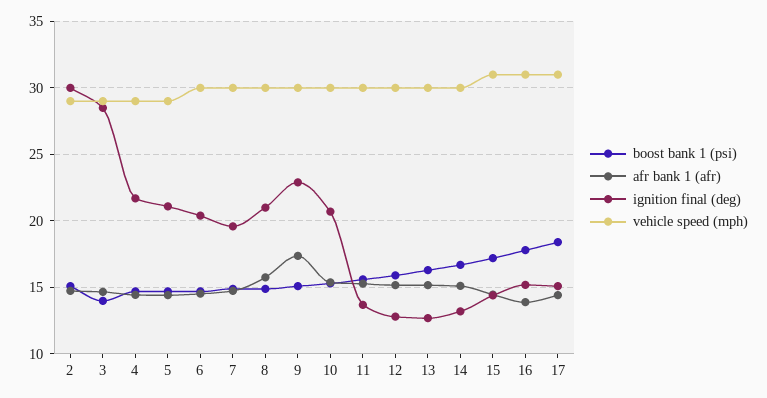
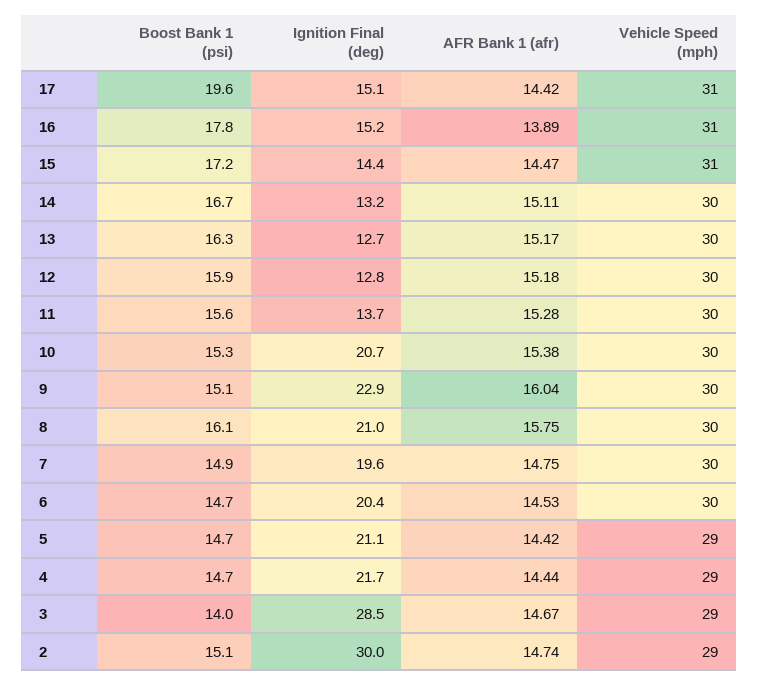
boost bank 1 (psi), 8: 15 -> 16.1
afr bank 1 (afr), 9: 17.5 -> 16.04
boost bank 1 (psi), 17: 18.5 -> 19.6

